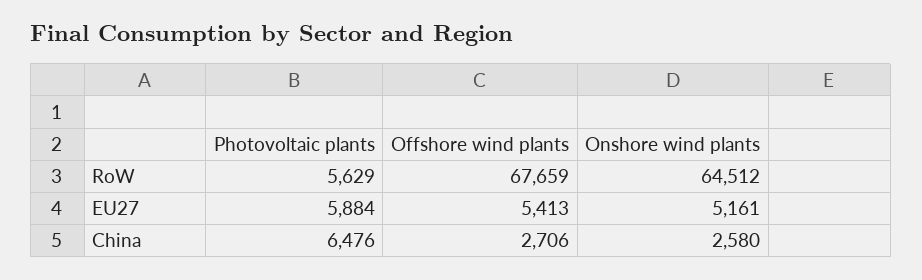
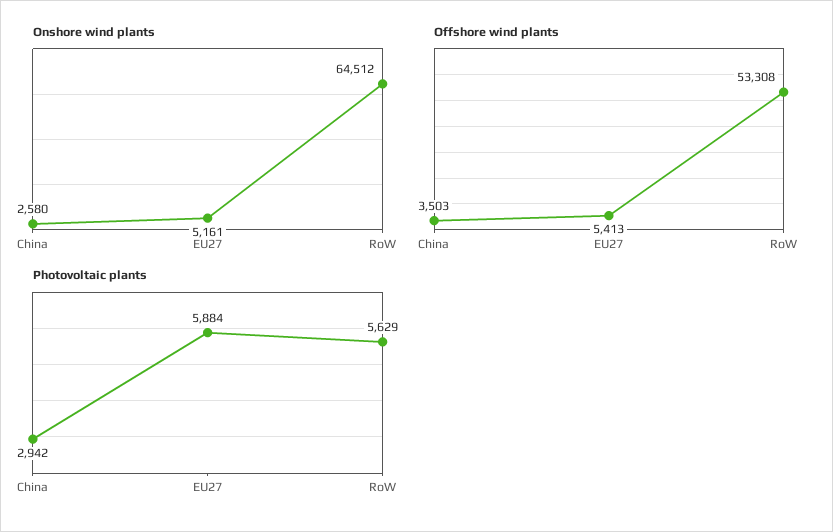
Offshore wind plants, RoW: 67659 -> 53308
Photovoltaic plants, China: 6476 -> 2942
Offshore wind plants, China: 2706 -> 3503

